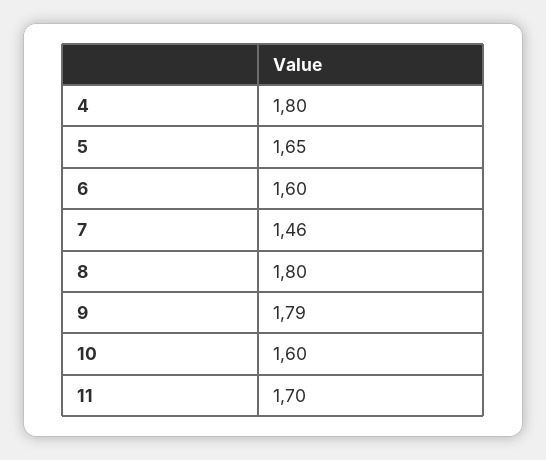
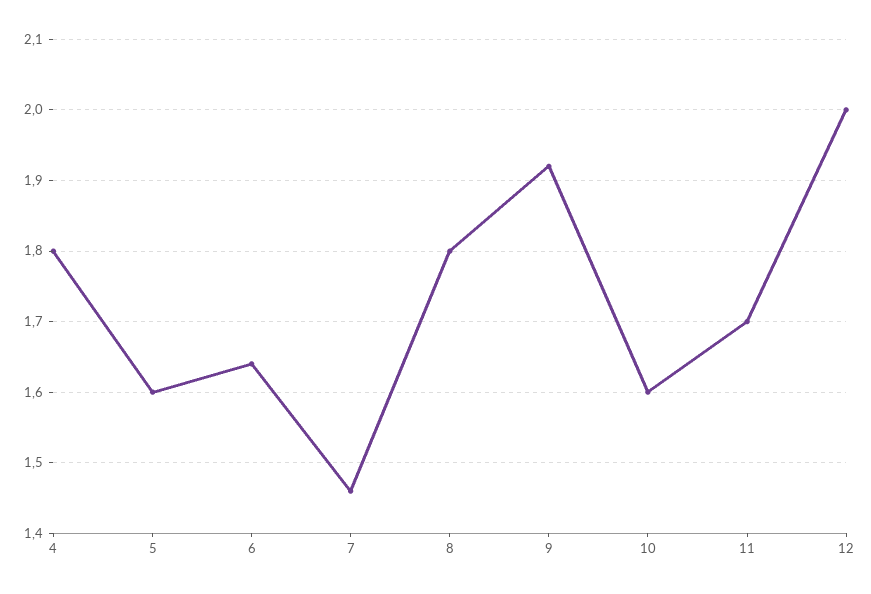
5: 1.65 -> 1.6
6: 1.6 -> 1.64
9: 1.79 -> 1.92
12: none -> 2

